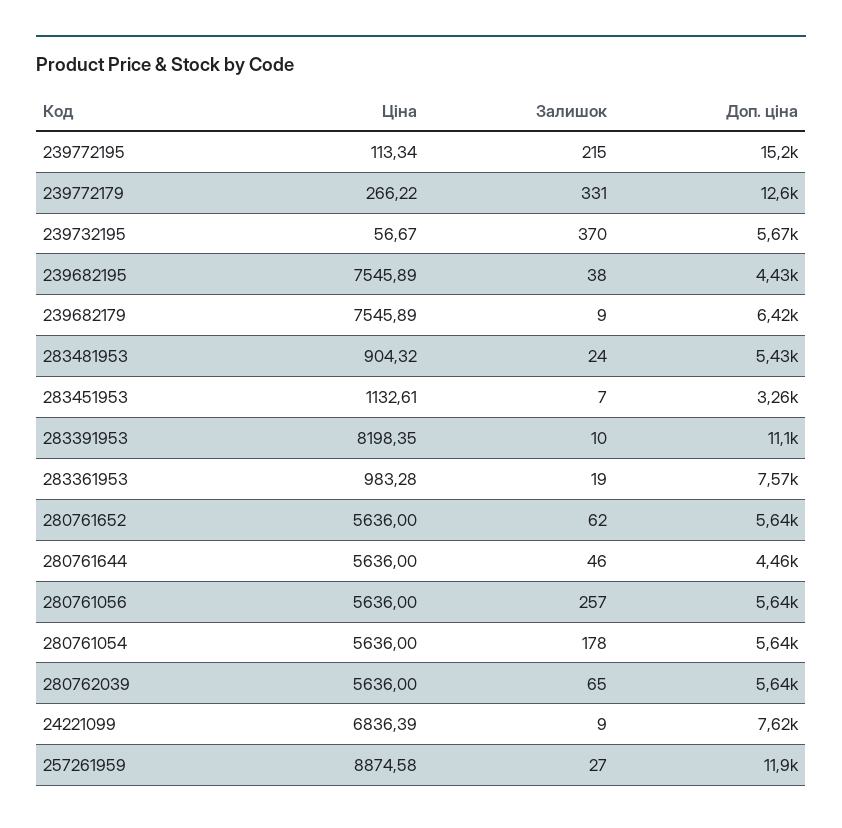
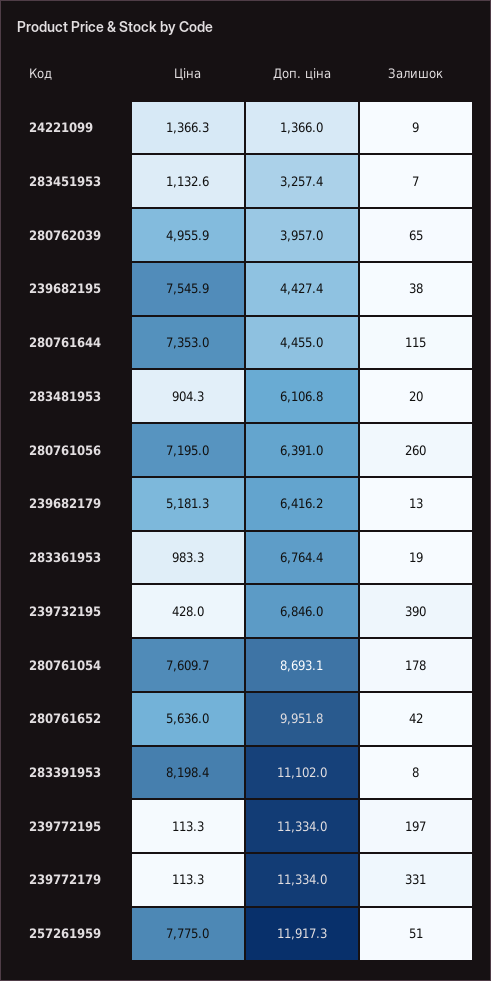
Залишок, 239772195: 215 -> 197
Доп. ціна, 239772195: 15200 -> 11334
Ціна, 239772179: 266.22 -> 113.3
Доп. ціна, 239772179: 12600 -> 11334
Ціна, 239732195: 56.67 -> 428
Залишок, 239732195: 370 -> 390
Доп. ціна, 239732195: 5670 -> 6846
Ціна, 239682179: 7545.89 -> 5181.3
Залишок, 239682179: 9 -> 13
Залишок, 283481953: 24 -> 20
Доп. ціна, 283481953: 5430 -> 6106.8
Залишок, 283391953: 10 -> 8
Доп. ціна, 283361953: 7570 -> 6764.4
Залишок, 280761652: 62 -> 42
Доп. ціна, 280761652: 5640 -> 9951.8
Ціна, 280761644: 5636 -> 7353
Залишок, 280761644: 46 -> 115
Ціна, 280761056: 5636 -> 7195
Залишок, 280761056: 257 -> 260
Доп. ціна, 280761056: 5640 -> 6391
Ціна, 280761054: 5636 -> 7609.7
Доп. ціна, 280761054: 5640 -> 8693.1
Ціна, 280762039: 5636 -> 4955.9
Доп. ціна, 280762039: 5640 -> 3957
Ціна, 24221099: 6836.39 -> 1366.3
Доп. ціна, 24221099: 7620 -> 1366
Ціна, 257261959: 8874.58 -> 7775
Залишок, 257261959: 27 -> 51

